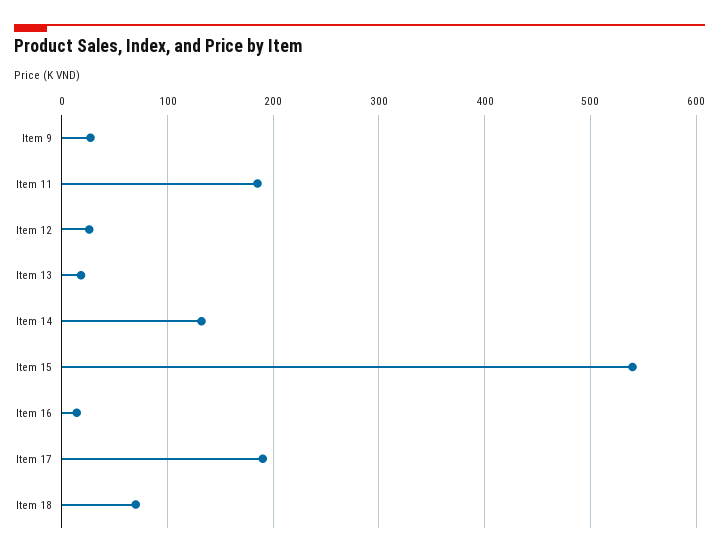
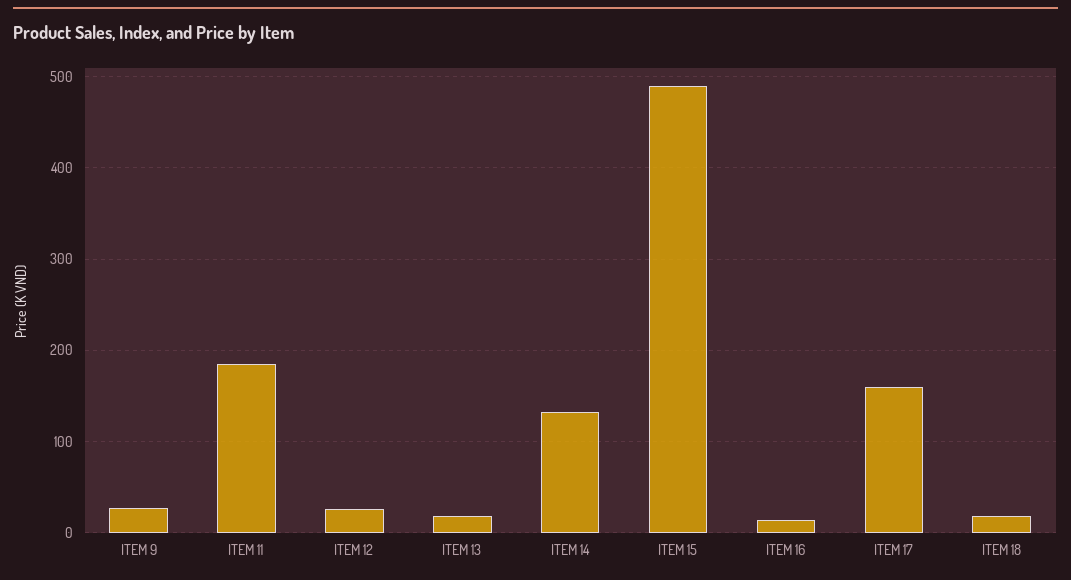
Item 15: 540 -> 490
Item 17: 190 -> 160
Item 18: 70 -> 20

